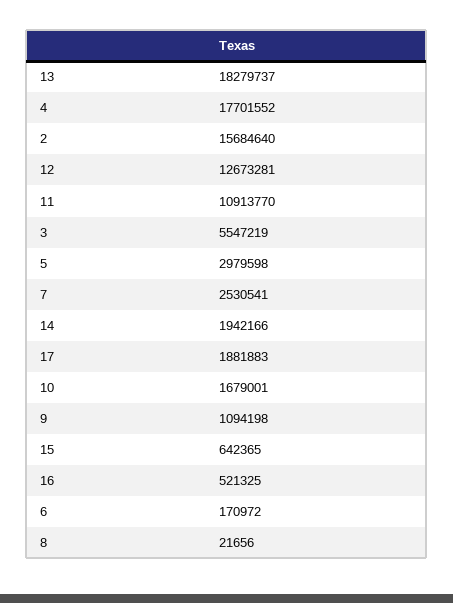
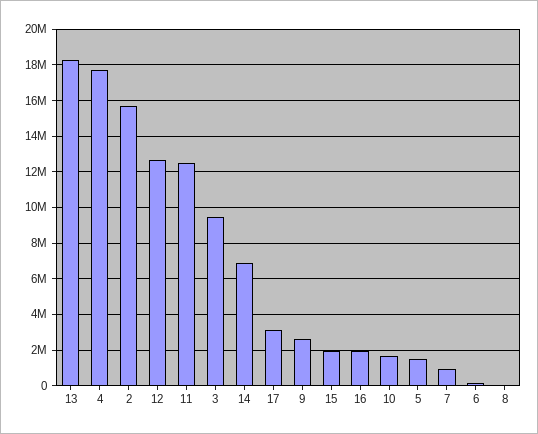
11: 10913770 -> 12500000
3: 5547219 -> 9500000
5: 2979598 -> 1500000
7: 2530541 -> 1000000
14: 1942166 -> 7000000
17: 1881883 -> 3000000
9: 1094198 -> 2500000
15: 642365 -> 2000000
16: 521325 -> 2000000

